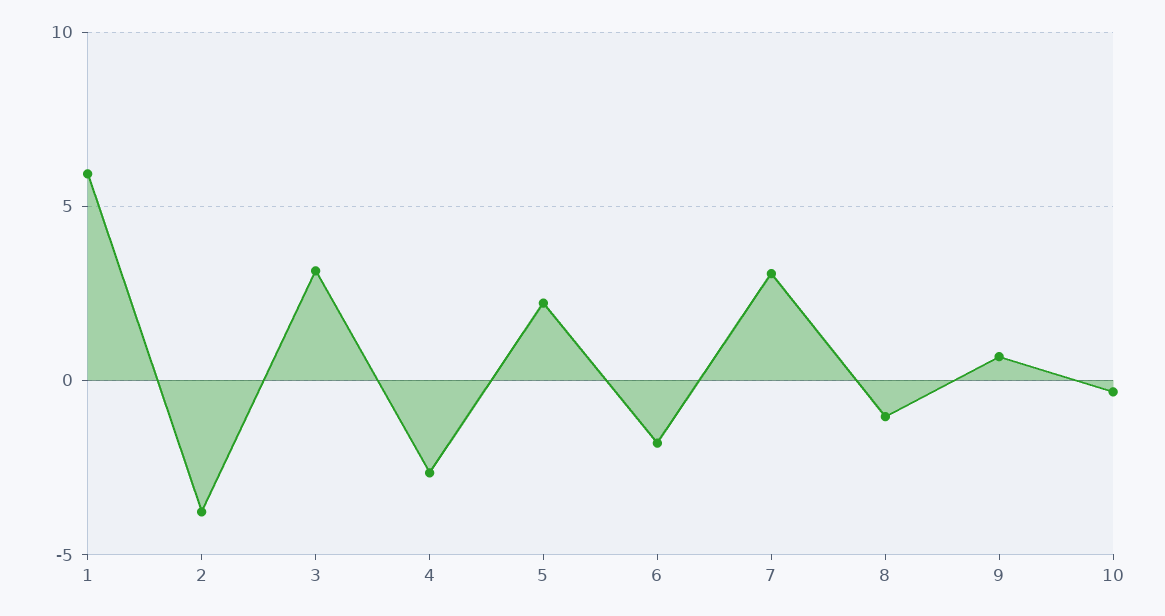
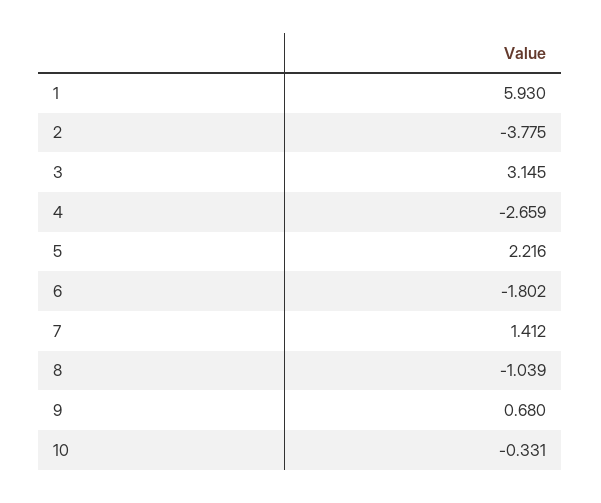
7: 3 -> 1.412

